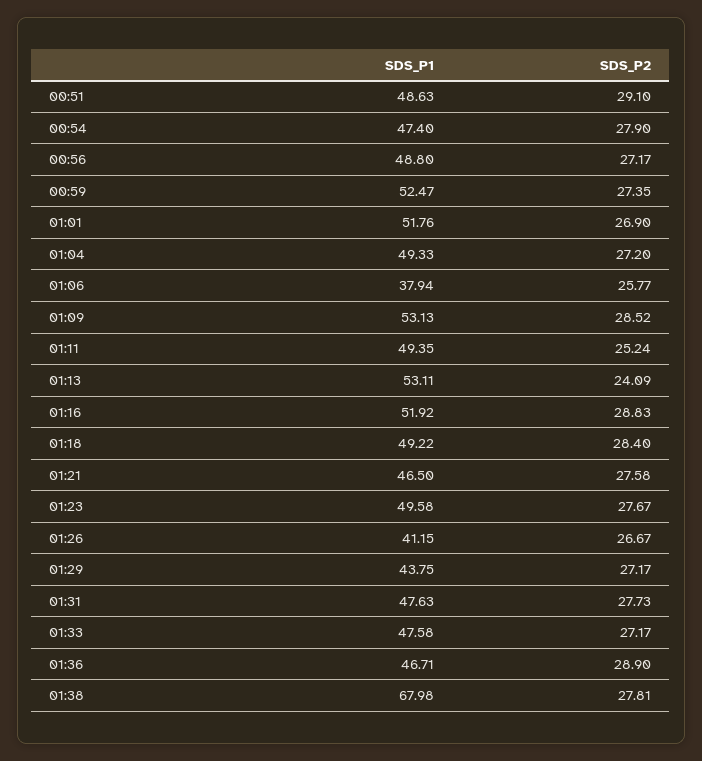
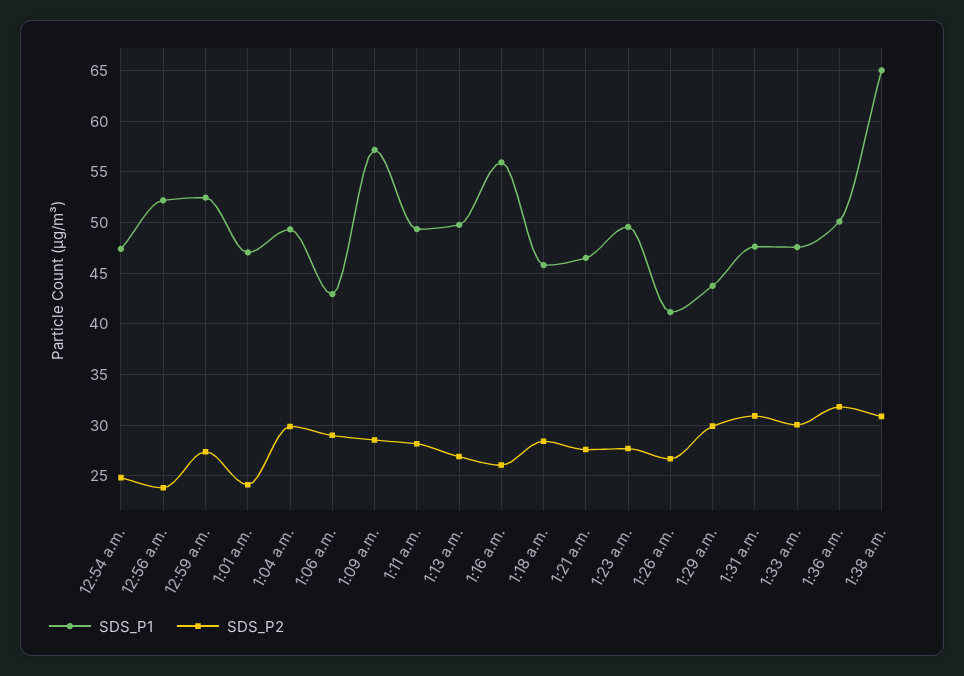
SDS_P1, 00:51: 48.63 -> none
SDS_P2, 00:51: 29.1 -> none
SDS_P2, 00:54: 27.9 -> 25
SDS_P1, 00:56: 48.8 -> 52
SDS_P2, 00:56: 27.17 -> 24
SDS_P1, 01:01: 51.76 -> 47
SDS_P2, 01:01: 26.9 -> 24
SDS_P2, 01:04: 27.2 -> 30
SDS_P1, 01:06: 37.94 -> 43
SDS_P2, 01:06: 25.77 -> 29
SDS_P1, 01:09: 53.13 -> 57
SDS_P2, 01:11: 25.24 -> 28
SDS_P1, 01:13: 53.11 -> 50
SDS_P2, 01:13: 24.09 -> 27
SDS_P1, 01:16: 51.92 -> 56
SDS_P2, 01:16: 28.83 -> 26
SDS_P1, 01:18: 49.22 -> 46
SDS_P2, 01:29: 27.17 -> 30
SDS_P2, 01:31: 27.73 -> 31
SDS_P2, 01:33: 27.17 -> 30
SDS_P1, 01:36: 46.71 -> 50
SDS_P2, 01:36: 28.9 -> 32
SDS_P1, 01:38: 67.98 -> 65
SDS_P2, 01:38: 27.81 -> 31

